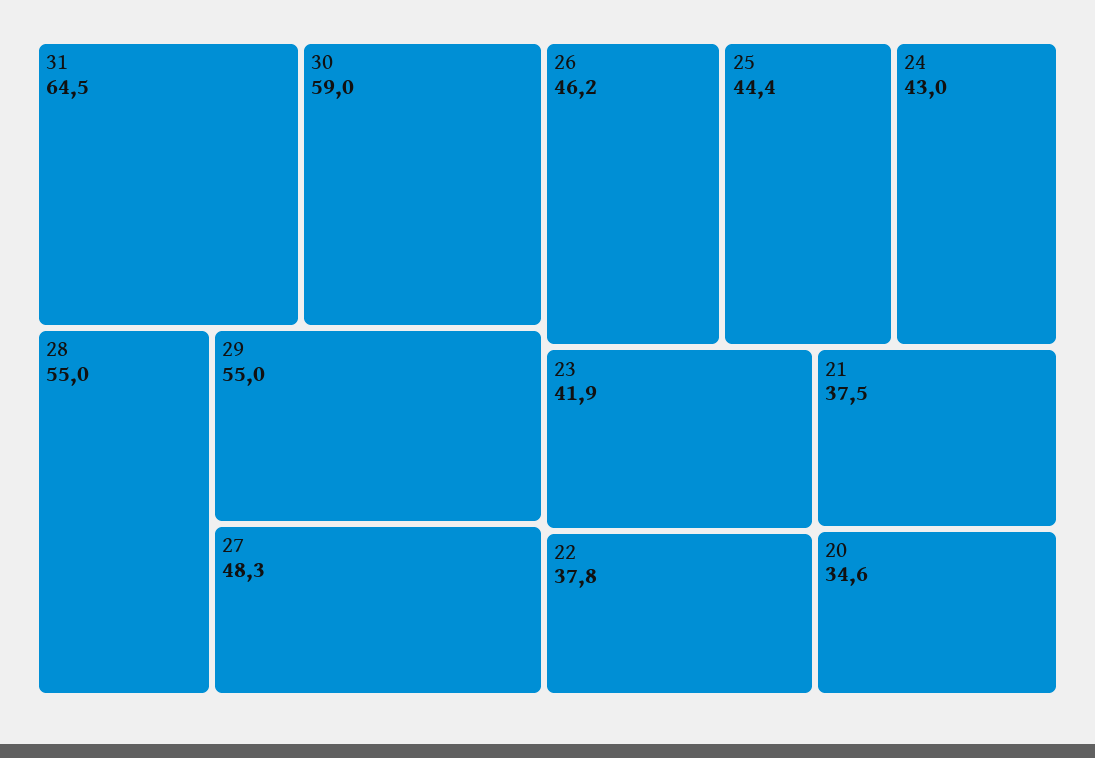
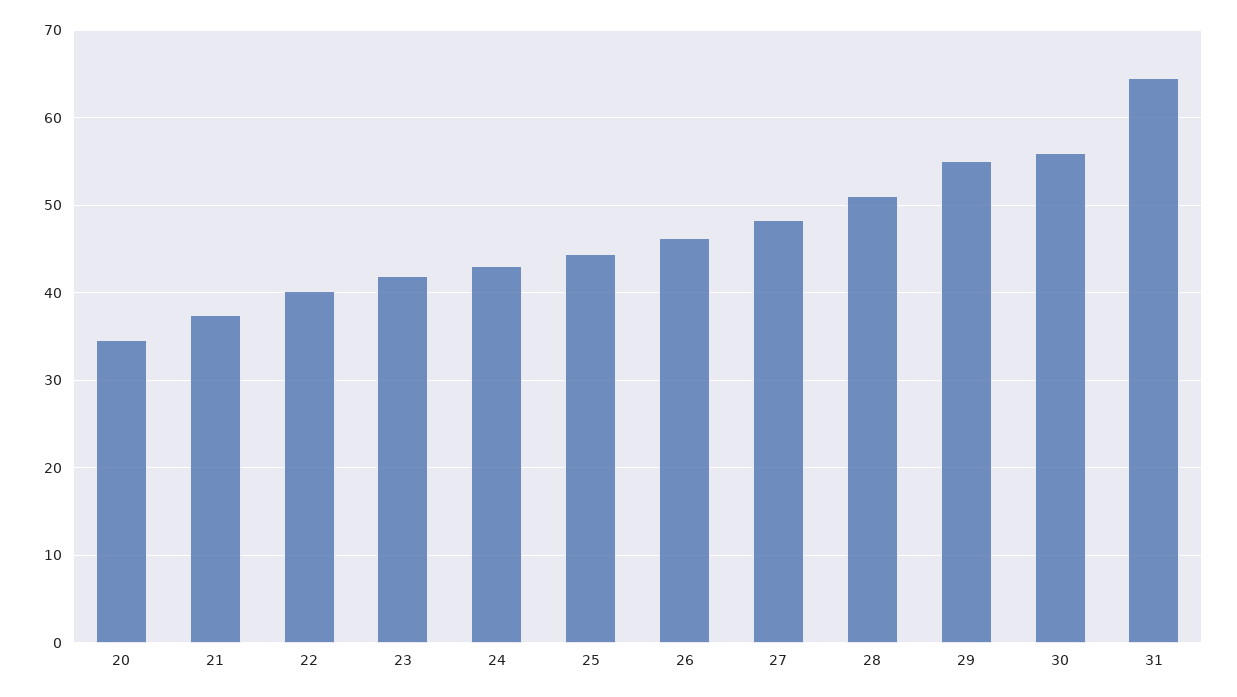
30: 59 -> 56
28: 55 -> 51
22: 37.8 -> 40

